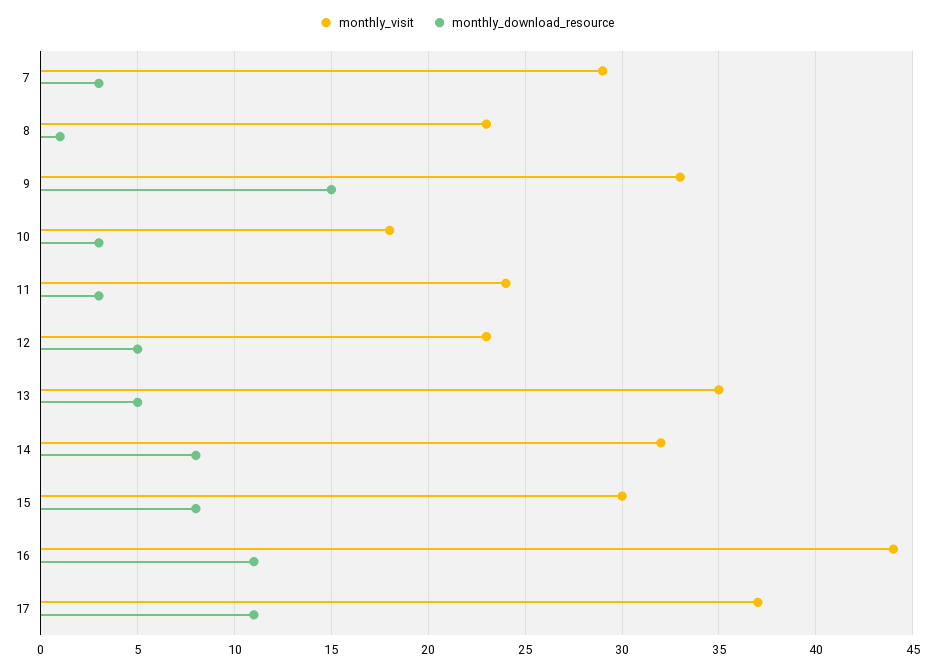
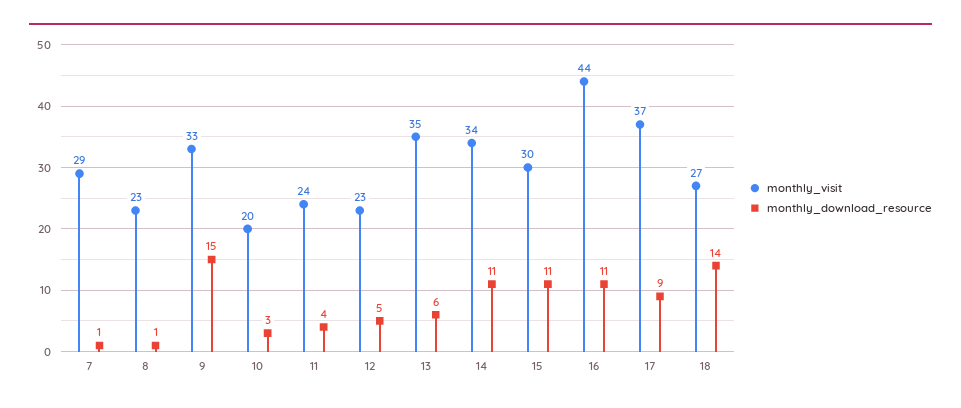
monthly_download_resource, 7: 3 -> 1
monthly_visit, 10: 18 -> 20
monthly_download_resource, 11: 3 -> 4
monthly_download_resource, 13: 5 -> 6
monthly_visit, 14: 32 -> 34
monthly_download_resource, 14: 8 -> 11
monthly_download_resource, 15: 8 -> 11
monthly_download_resource, 17: 11 -> 9
monthly_visit, 18: none -> 27
monthly_download_resource, 18: none -> 14

